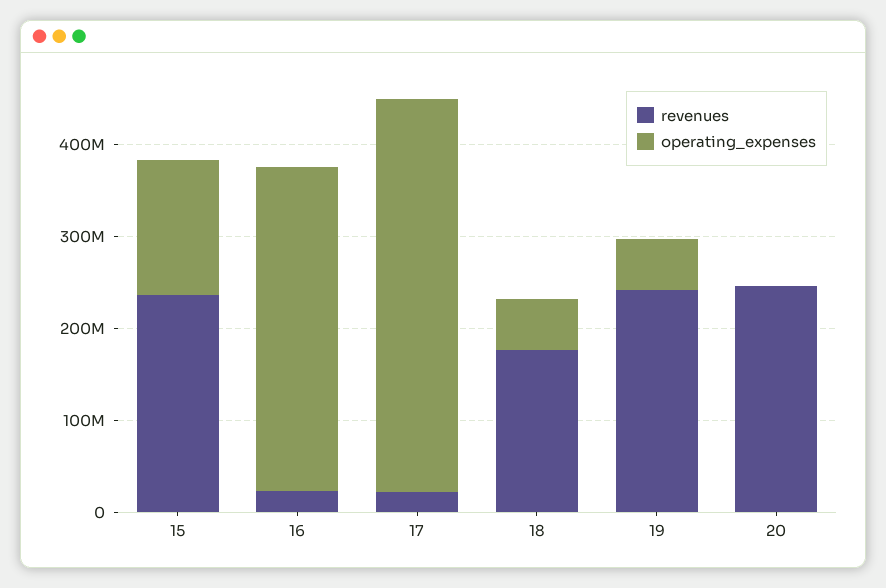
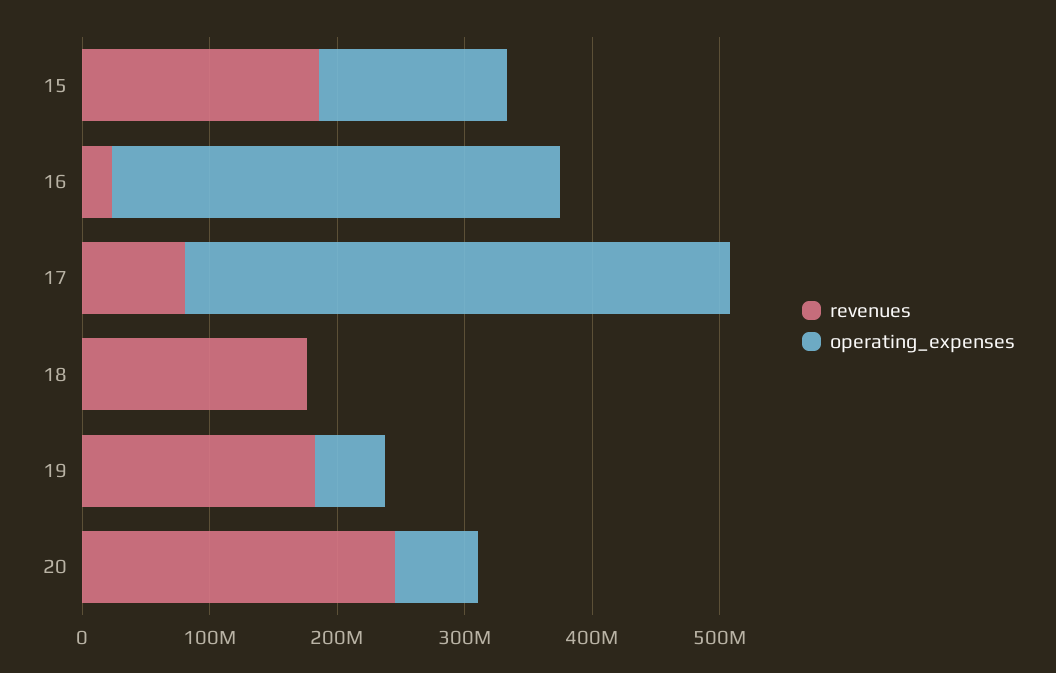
revenues, 15: 240000000 -> 180000000
revenues, 17: 20000000 -> 80000000
operating_expenses, 18: 60000000 -> 0
revenues, 19: 240000000 -> 180000000
operating_expenses, 20: 0 -> 60000000

